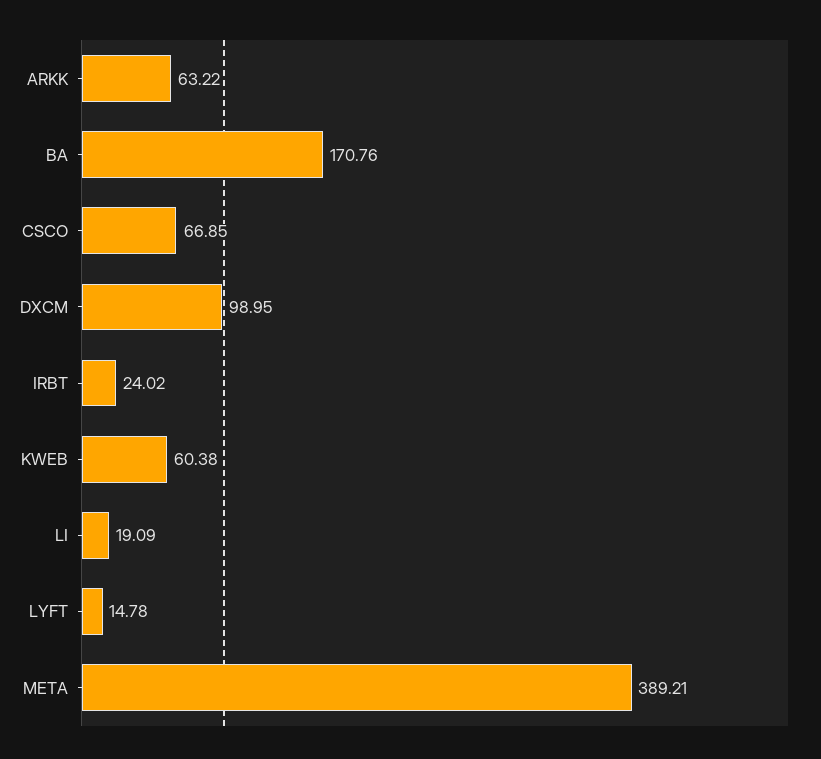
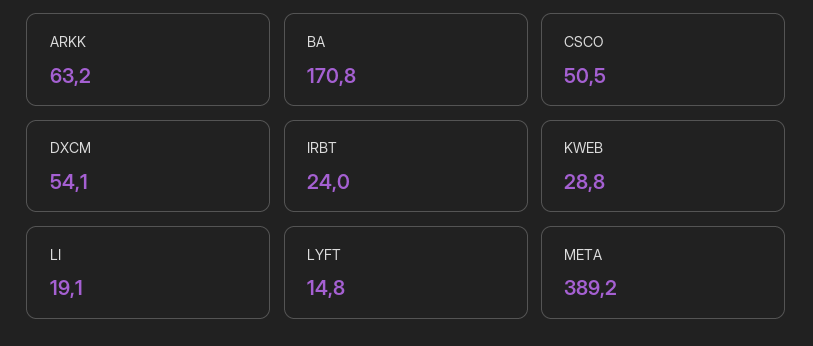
CSCO: 66.85 -> 50.5
DXCM: 98.95 -> 54.1
KWEB: 60.38 -> 28.8

